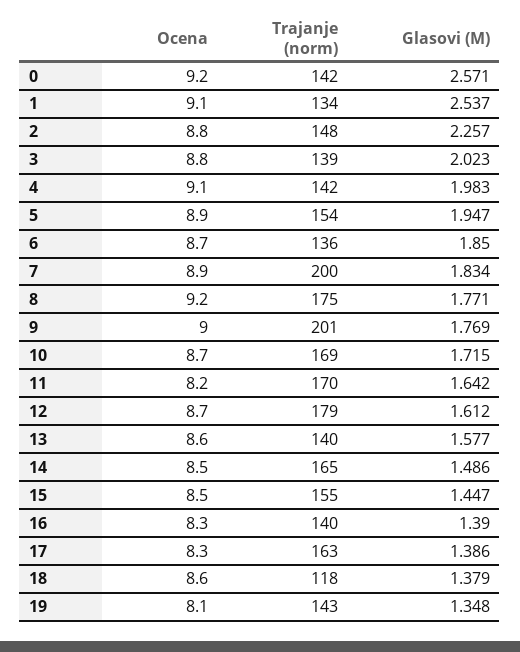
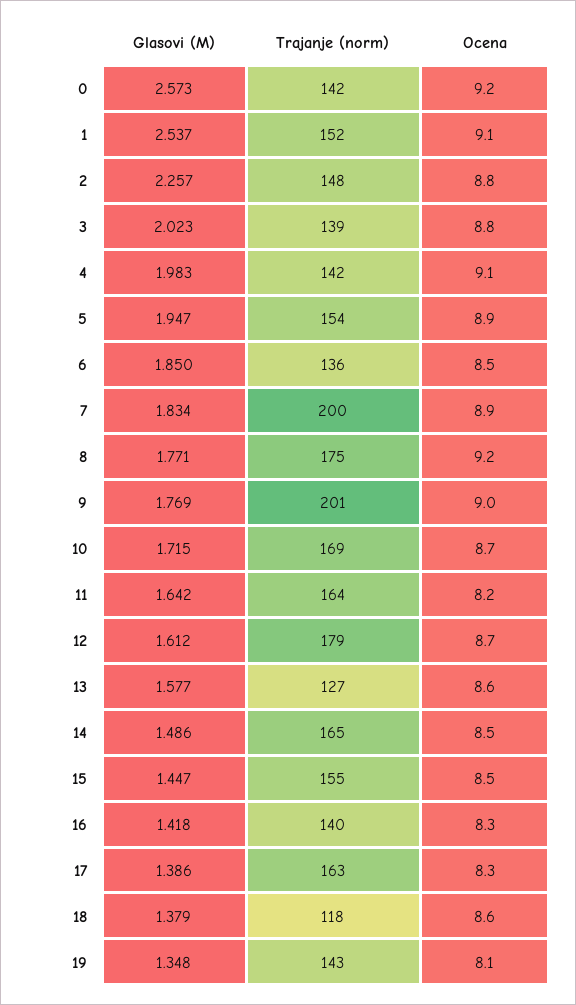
Glasovi (M), 0: 2.571 -> 2.573
Trajanje (norm), 1: 134 -> 152
Ocena, 6: 8.7 -> 8.5
Trajanje (norm), 11: 170 -> 164
Trajanje (norm), 13: 140 -> 127
Glasovi (M), 16: 1.39 -> 1.418

